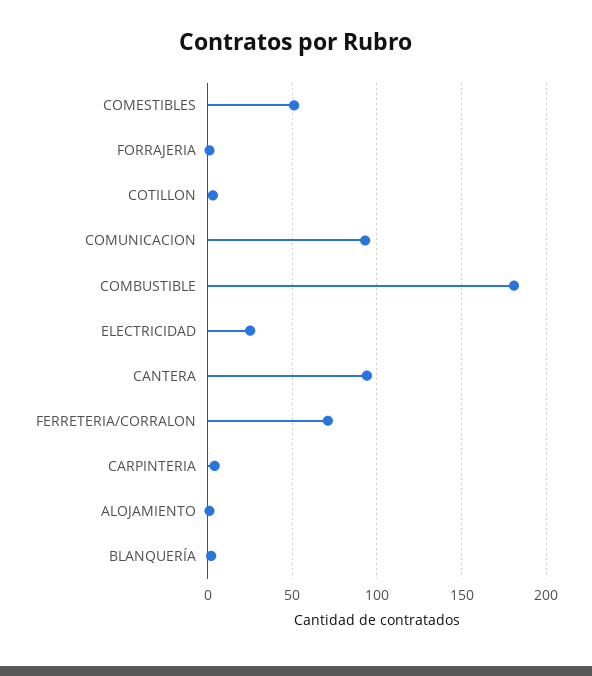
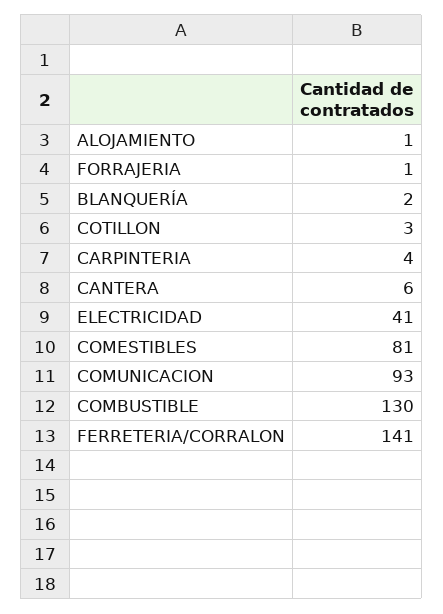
COMESTIBLES: 50 -> 81
COMBUSTIBLE: 180 -> 130
ELECTRICIDAD: 25 -> 41
CANTERA: 95 -> 6
FERRETERIA/CORRALON: 70 -> 141

